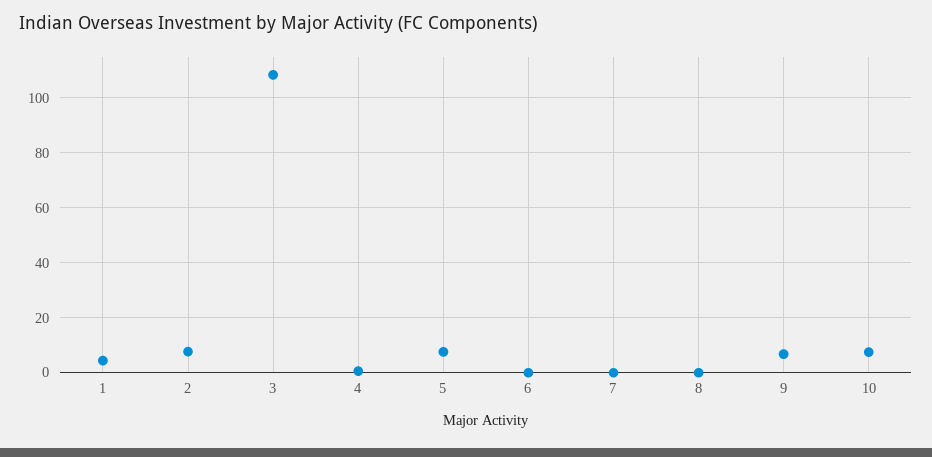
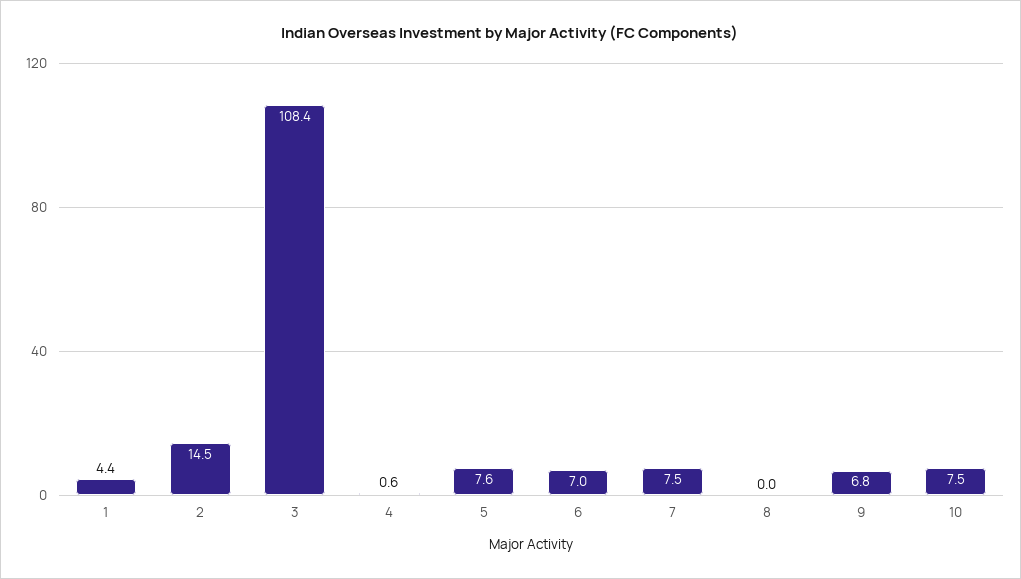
2: 7.5 -> 14.5
6: 0 -> 7
7: 0 -> 7.5

